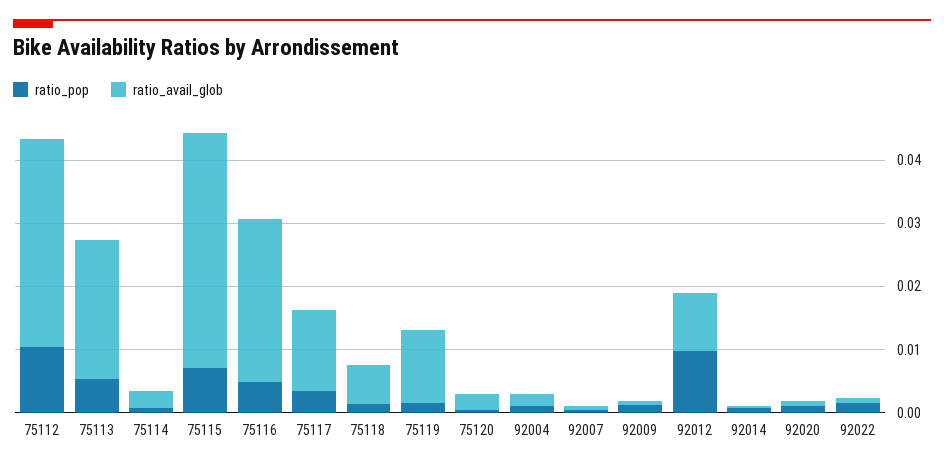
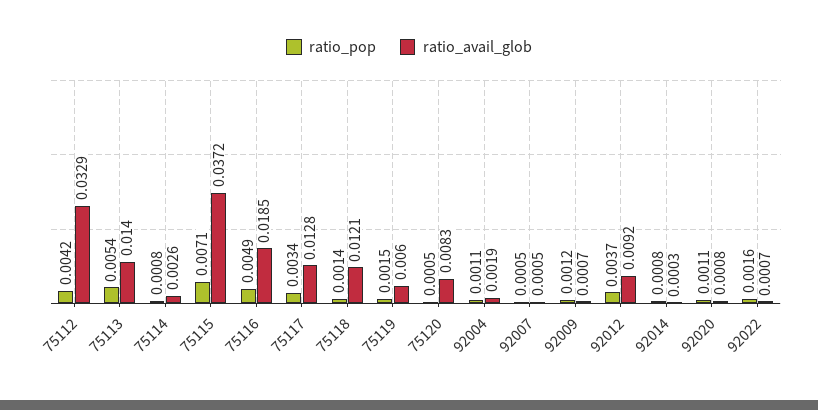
ratio_pop, 75112: 0.01 -> 0.0042
ratio_avail_glob, 75113: 0.022 -> 0.014
ratio_avail_glob, 75116: 0.026 -> 0.0185
ratio_avail_glob, 75118: 0.006 -> 0.0121
ratio_avail_glob, 75119: 0.012 -> 0.006
ratio_avail_glob, 75120: 0.002 -> 0.0083
ratio_pop, 92012: 0.01 -> 0.0037

